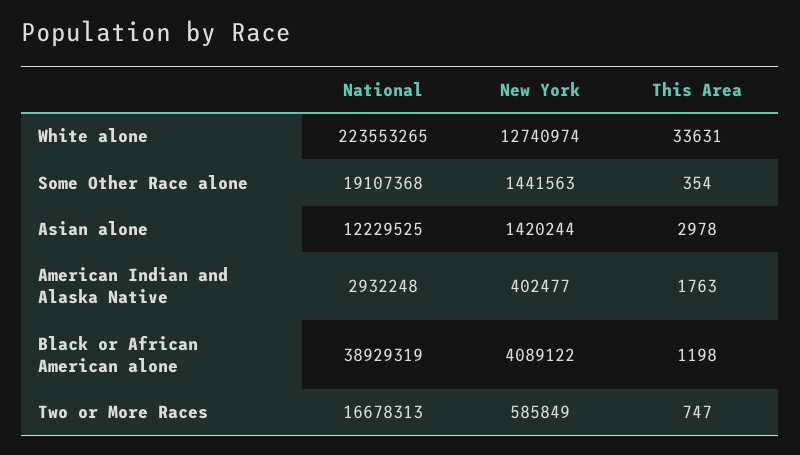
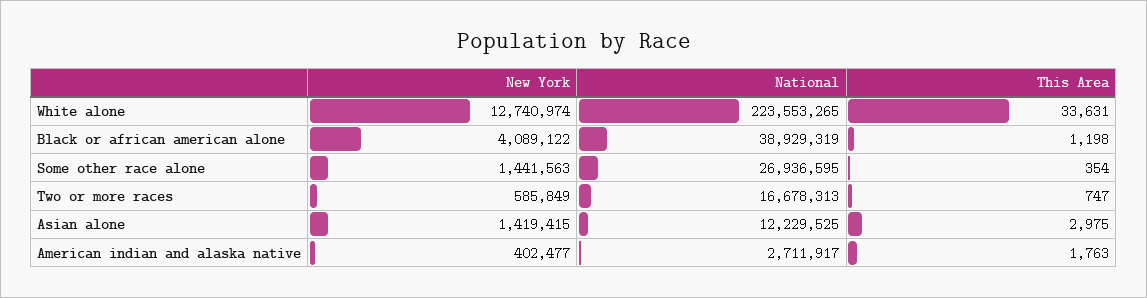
National, Some Other Race alone: 19107368 -> 26936595
New York, Asian alone: 1420244 -> 1419415
This Area, Asian alone: 2978 -> 2975
National, American Indian and Alaska Native: 2932248 -> 2711917

